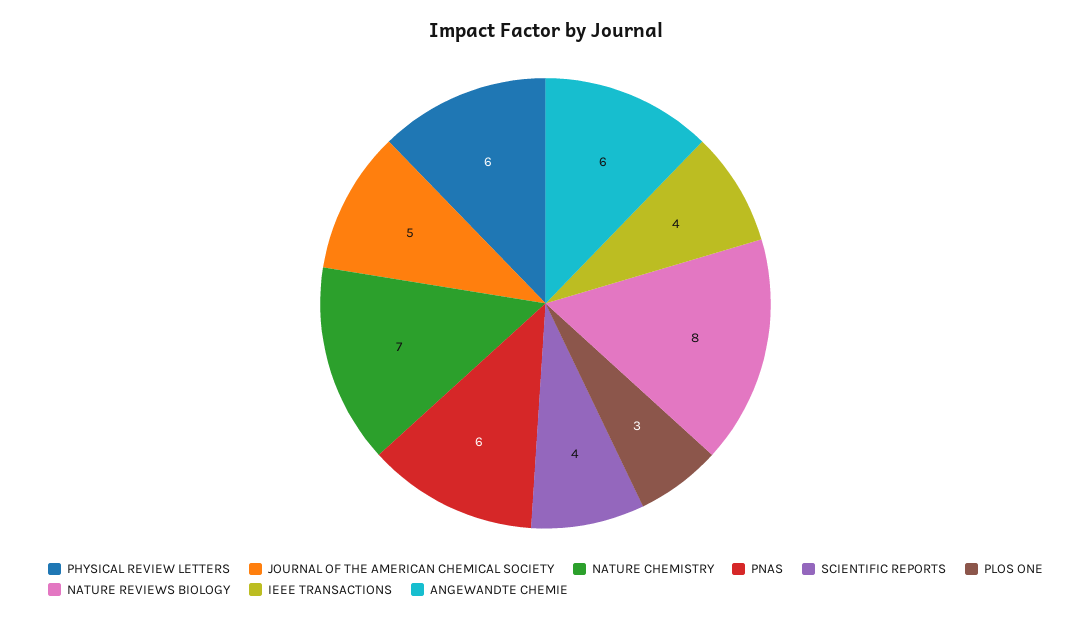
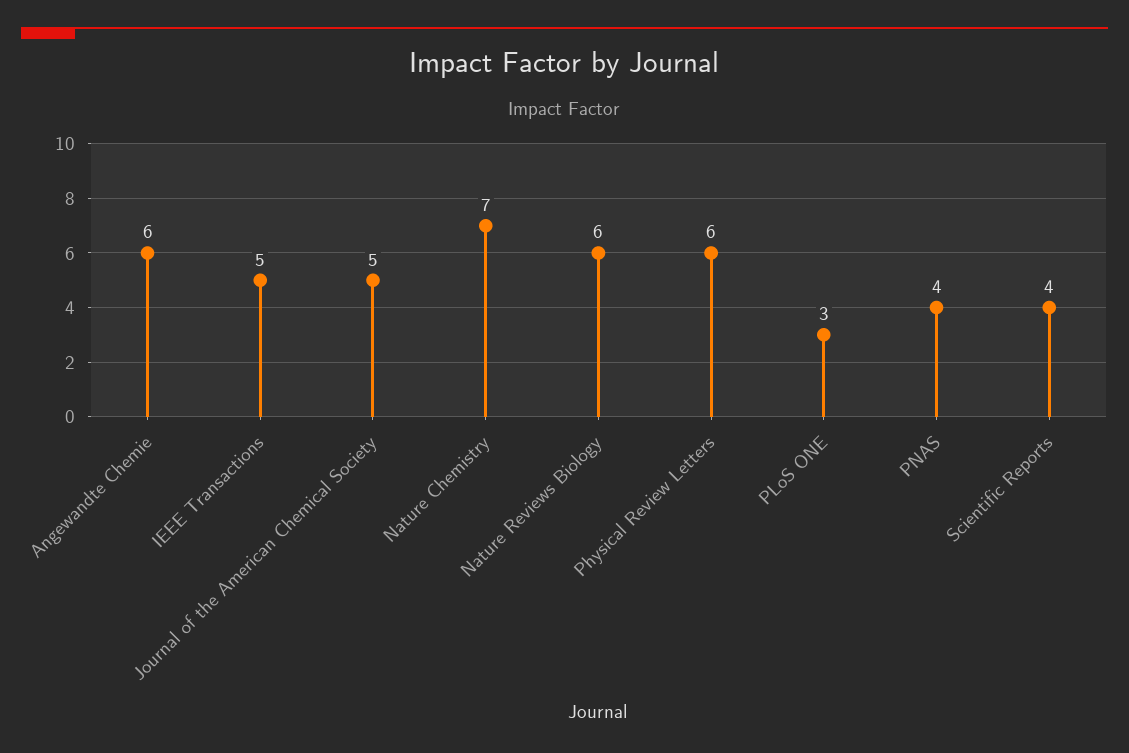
PNAS: 6 -> 4
NATURE REVIEWS BIOLOGY: 8 -> 6
IEEE TRANSACTIONS: 4 -> 5

